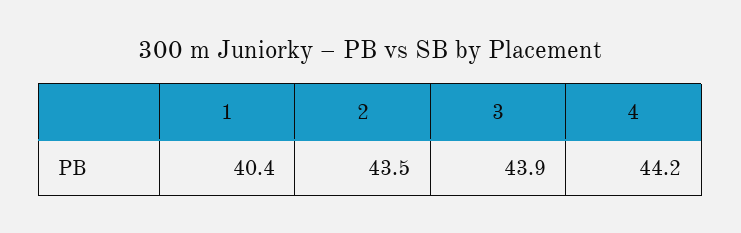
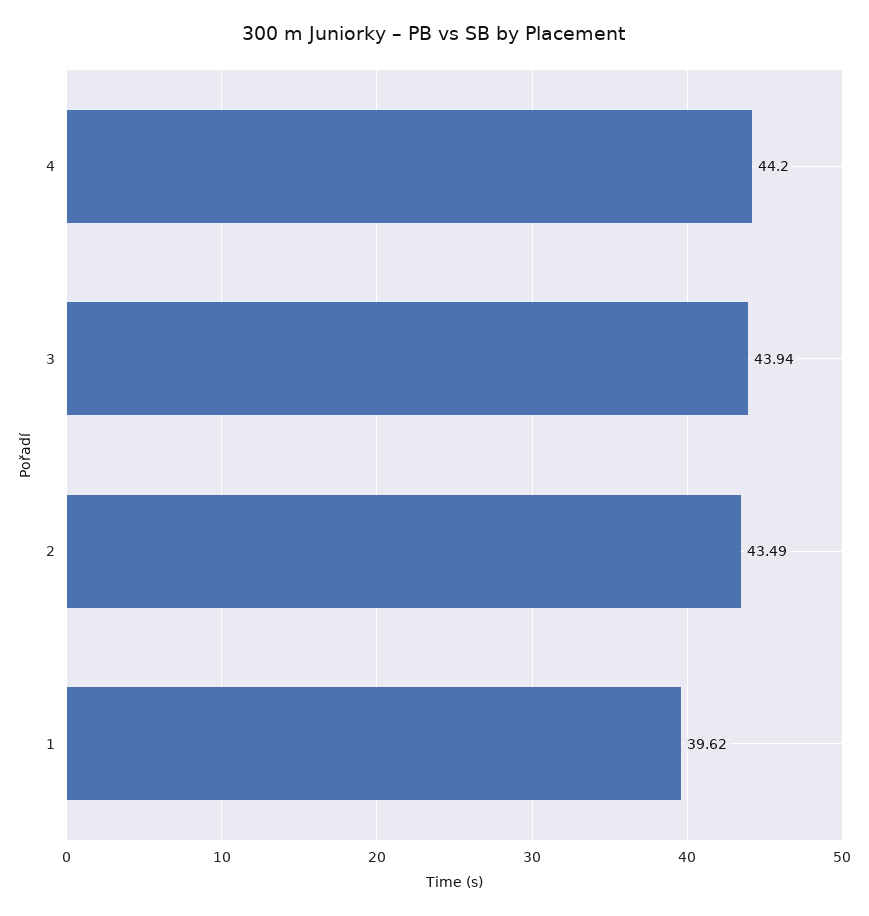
1: 40.4 -> 39.62

